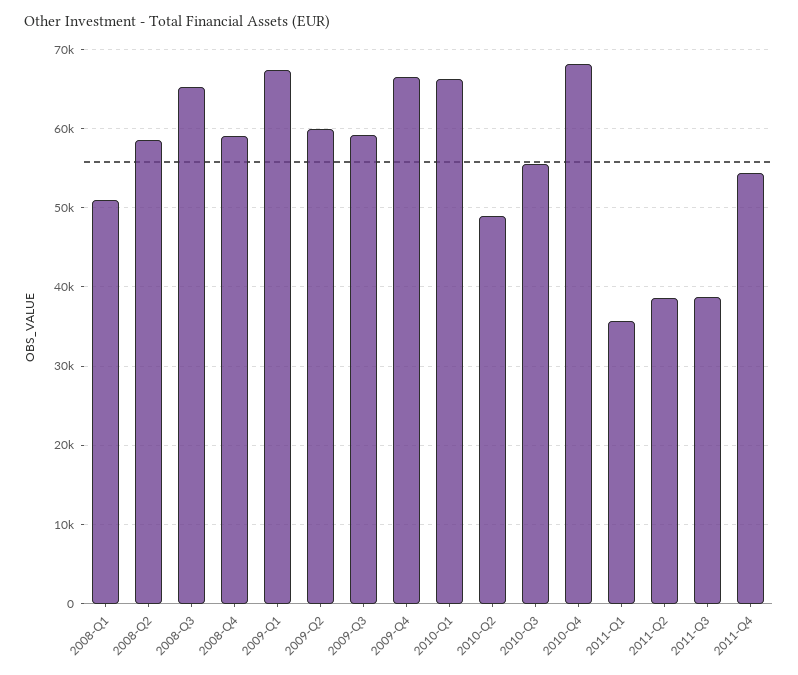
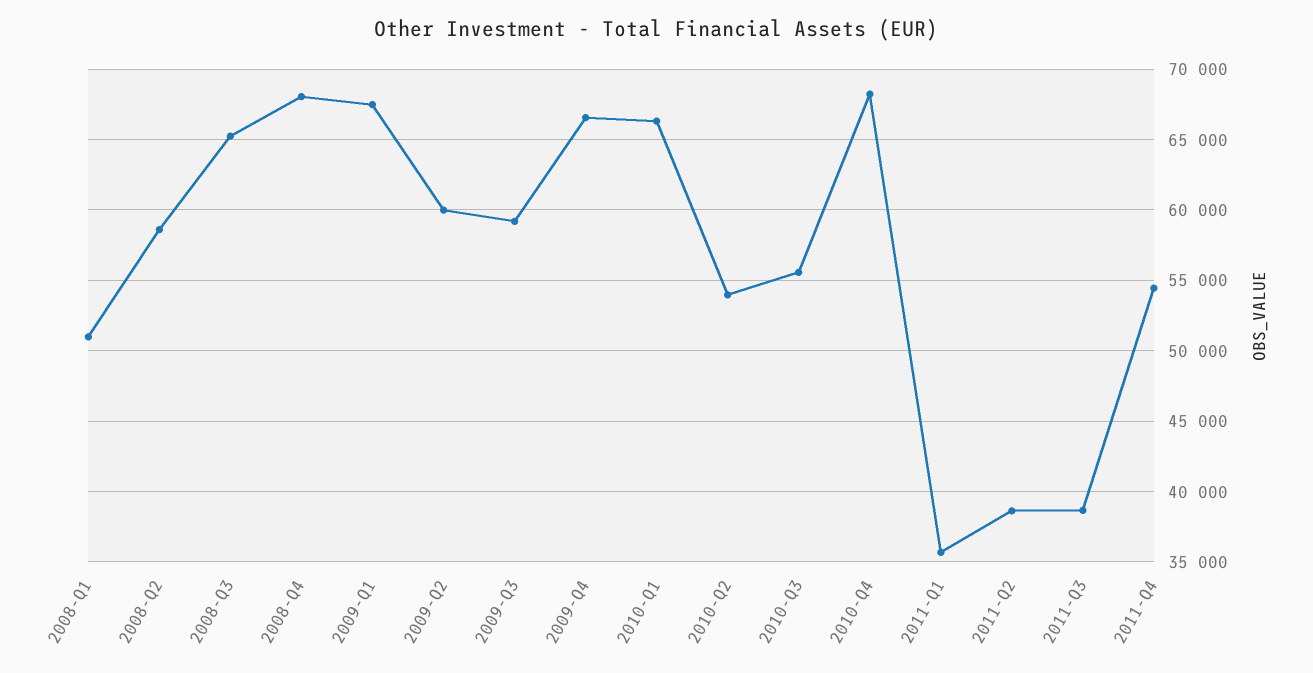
2008-Q4: 59000 -> 68000
2010-Q2: 49000 -> 54000

